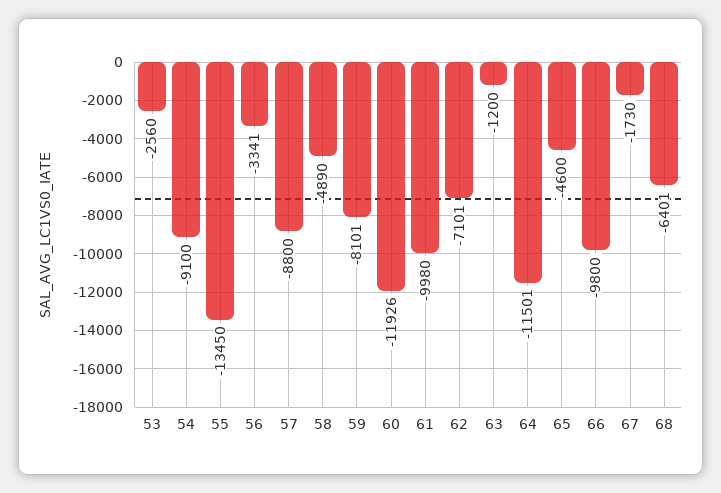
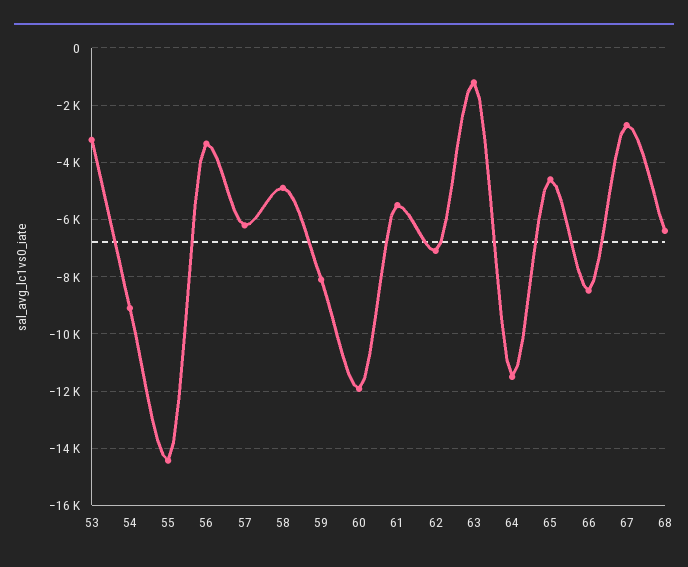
53: -2560 -> -3250
55: -13450 -> -14500
57: -8800 -> -6250
61: -9980 -> -5500
66: -9800 -> -8500
67: -1730 -> -2750

